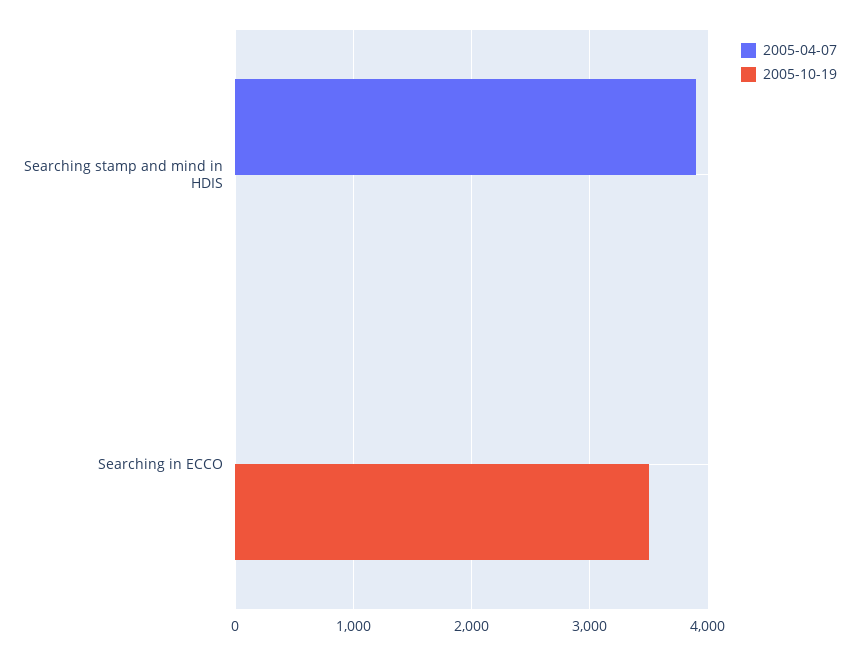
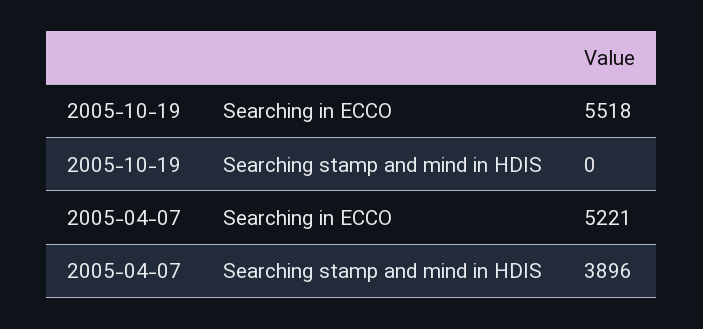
2005-04-07, Searching in ECCO: 0 -> 5221
2005-10-19, Searching in ECCO: 3500 -> 5518

